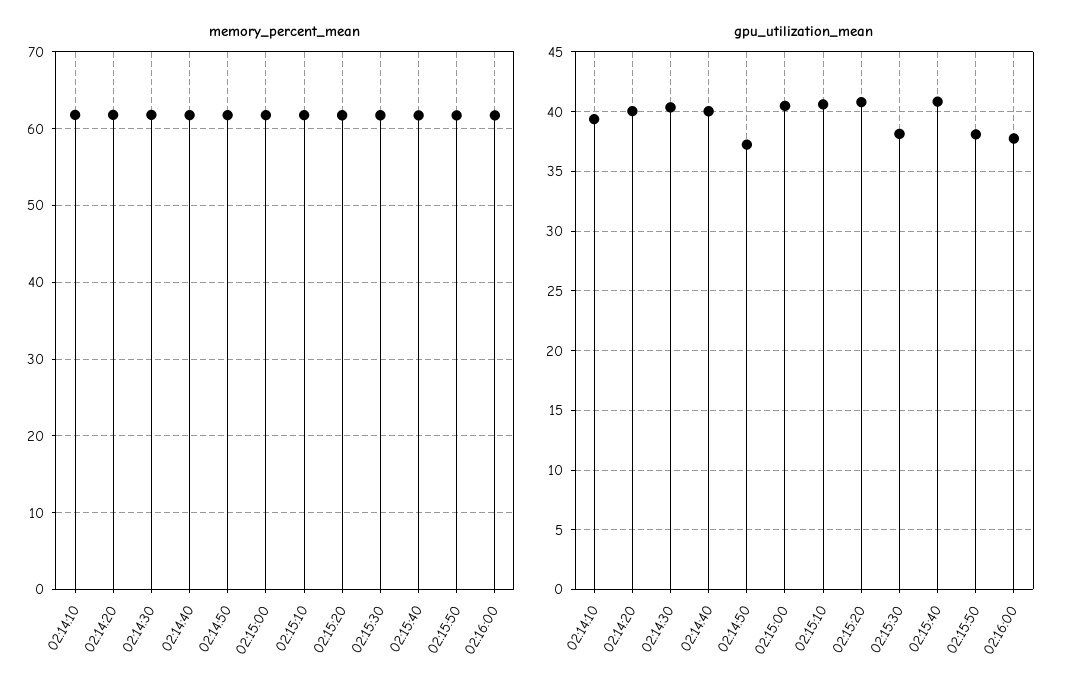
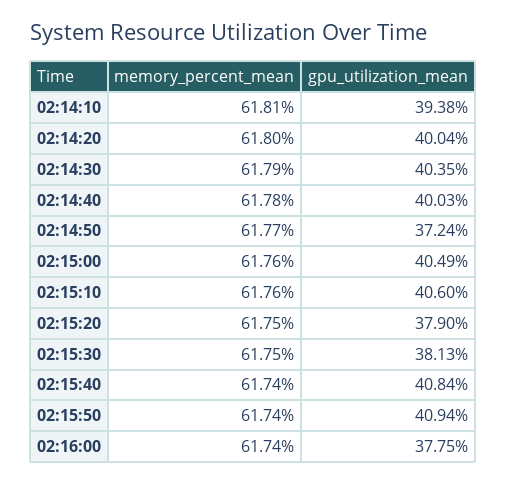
gpu_utilization_mean, 02:15:20: 41 -> 37.9
gpu_utilization_mean, 02:15:50: 38 -> 40.94

